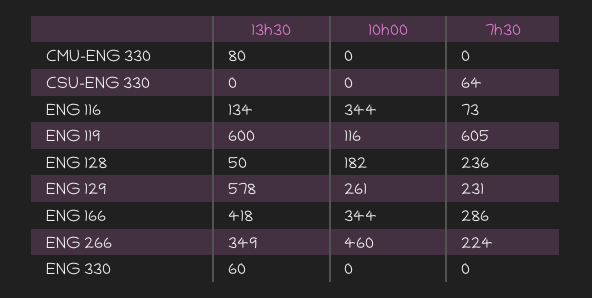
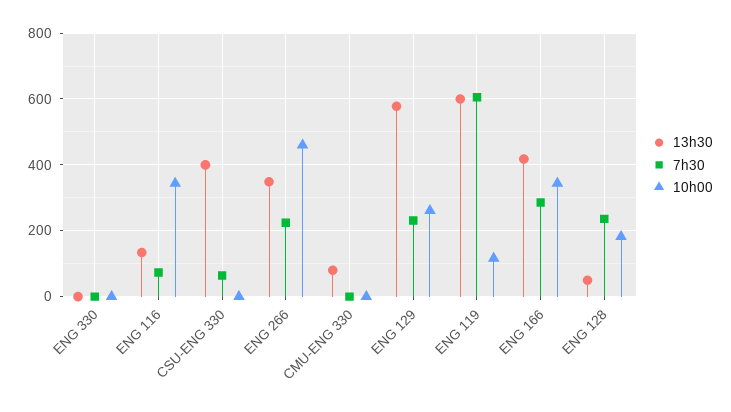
13h30, CSU-ENG 330: 0 -> 400
13h30, ENG 330: 60 -> 0

